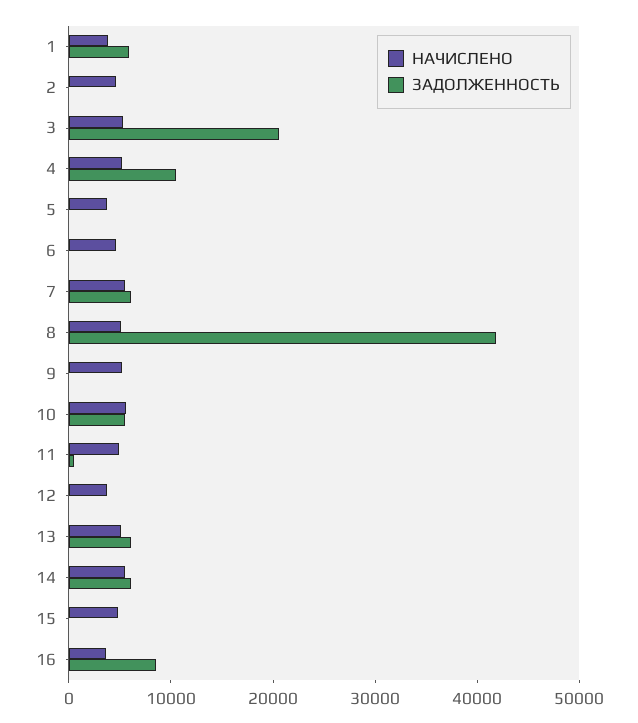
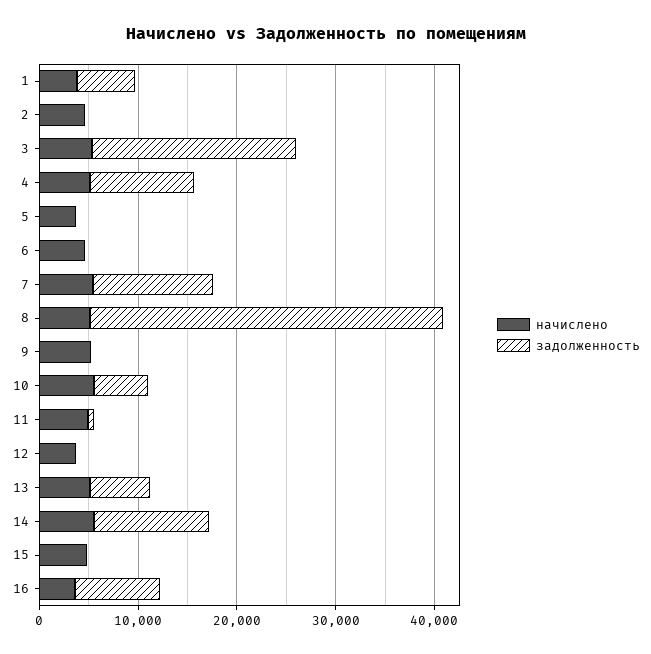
ЗАДОЛЖЕННОСТЬ, 7: 6000 -> 12000
ЗАДОЛЖЕННОСТЬ, 8: 42000 -> 36000
ЗАДОЛЖЕННОСТЬ, 14: 6000 -> 12000

